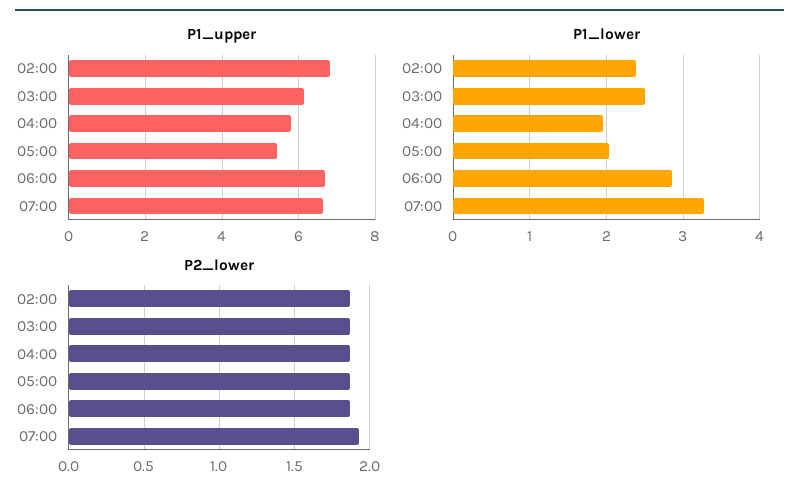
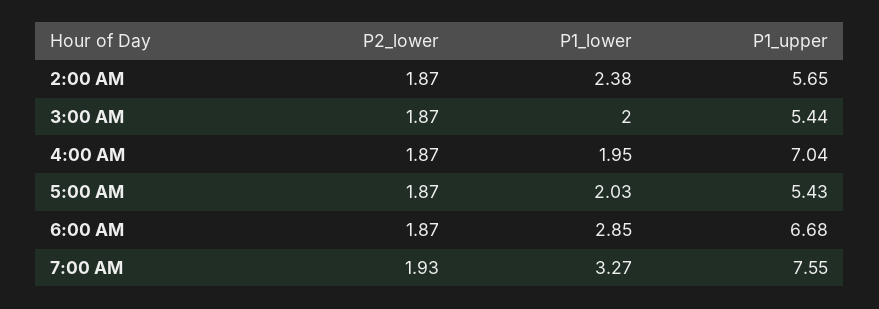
P1_upper, 02:00: 6.8 -> 5.65
P1_upper, 03:00: 6.2 -> 5.44
P1_upper, 04:00: 5.8 -> 7.04
P1_upper, 07:00: 6.6 -> 7.55
P1_lower, 03:00: 2.5 -> 2

